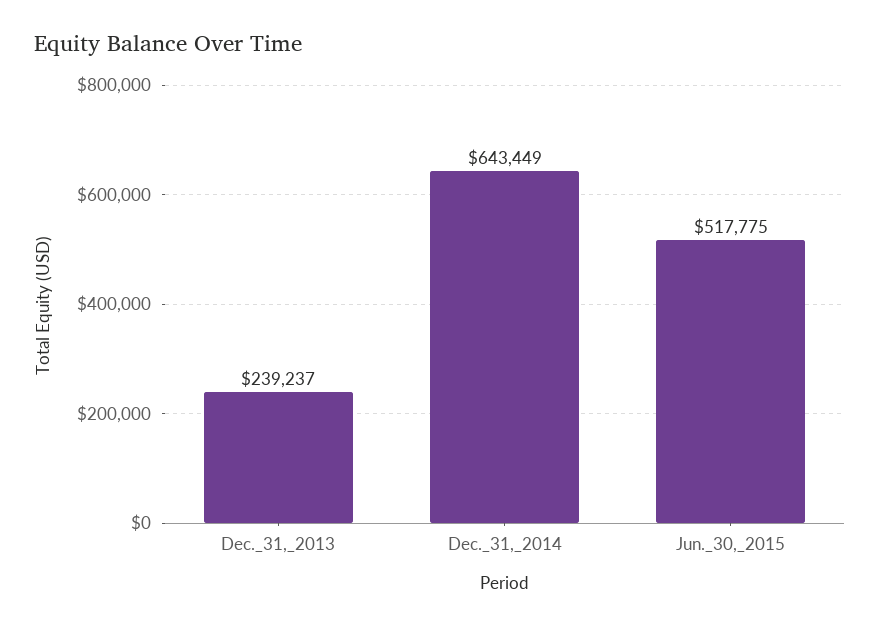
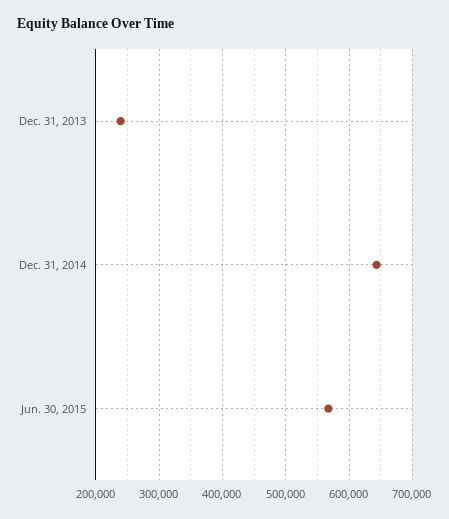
Jun._30,_2015: 517775 -> 570000

